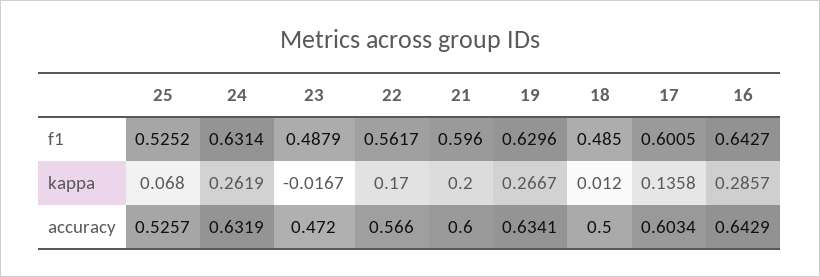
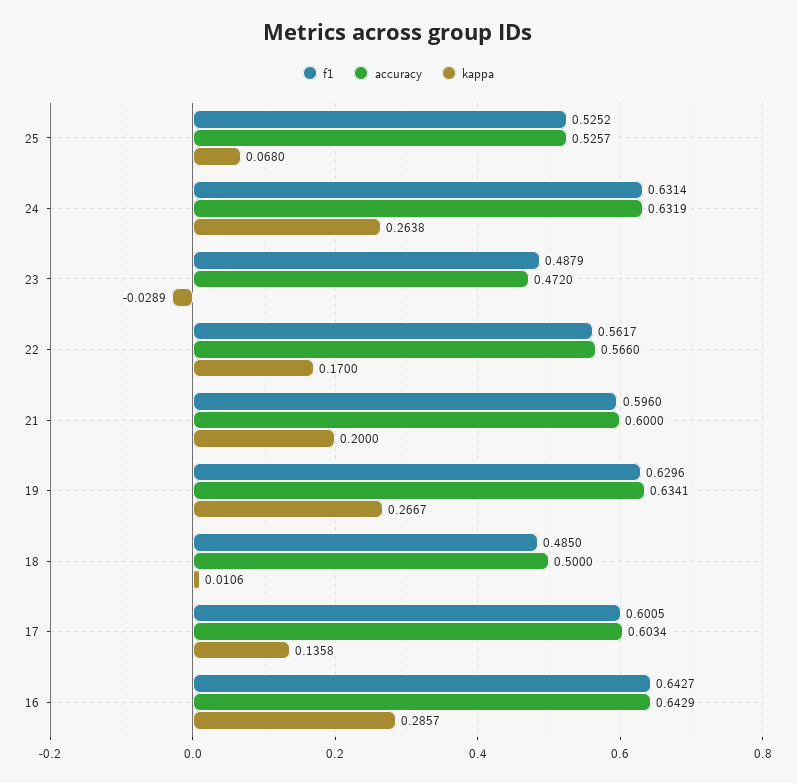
kappa, 24: 0.2619 -> 0.2638
kappa, 23: -0.0167 -> -0.0289
kappa, 18: 0.012 -> 0.0106

